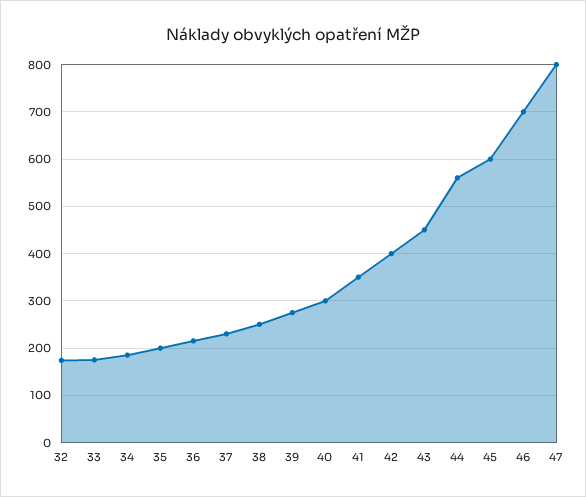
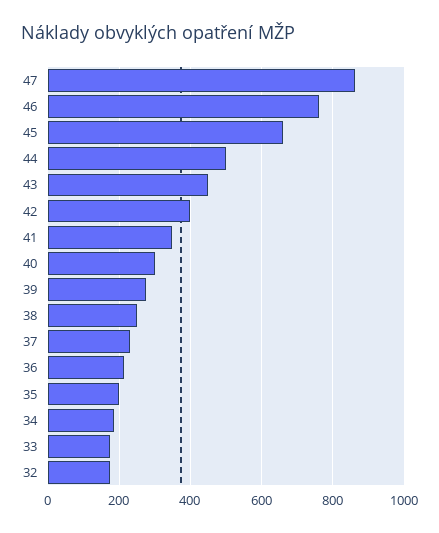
44: 560 -> 500
45: 600 -> 660
46: 700 -> 760
47: 800 -> 860

